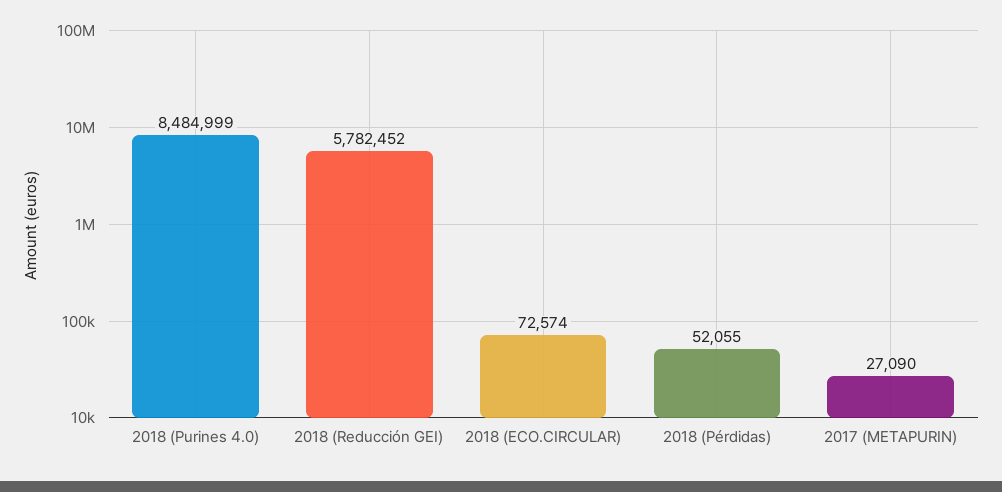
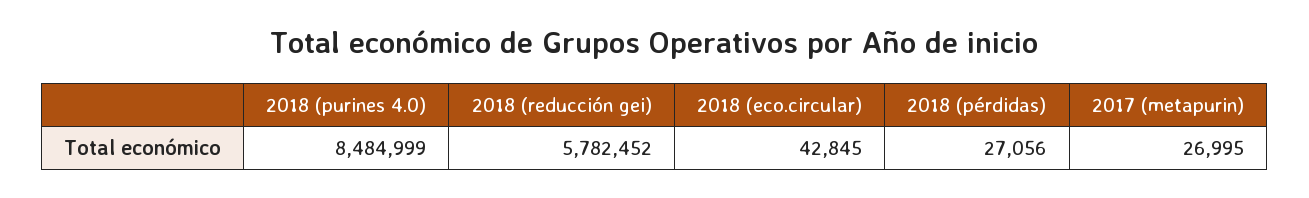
2018 (ECO.CIRCULAR): 72574 -> 42845
2018 (Pérdidas): 52055 -> 27056
2017 (METAPURIN): 27090 -> 26995

